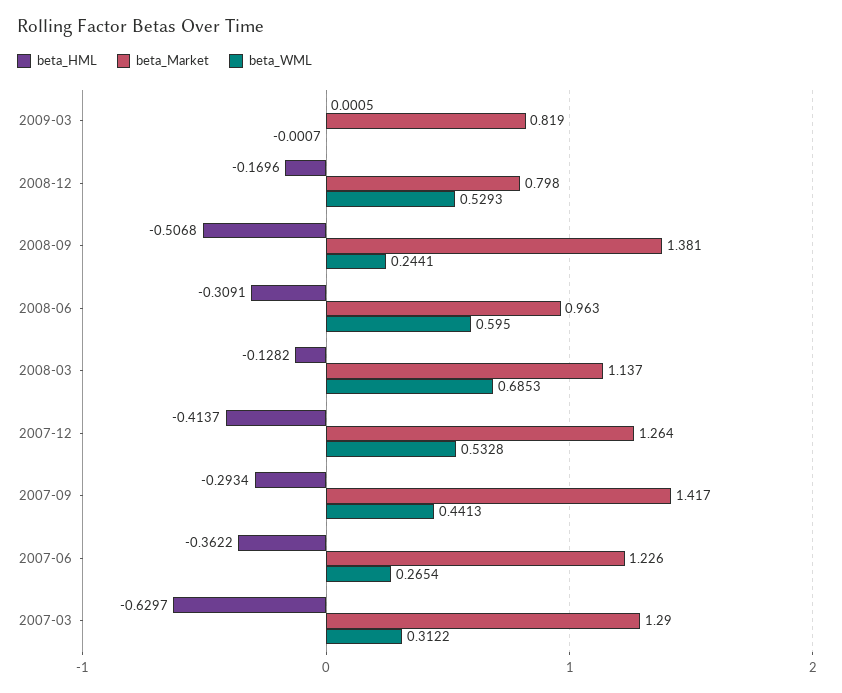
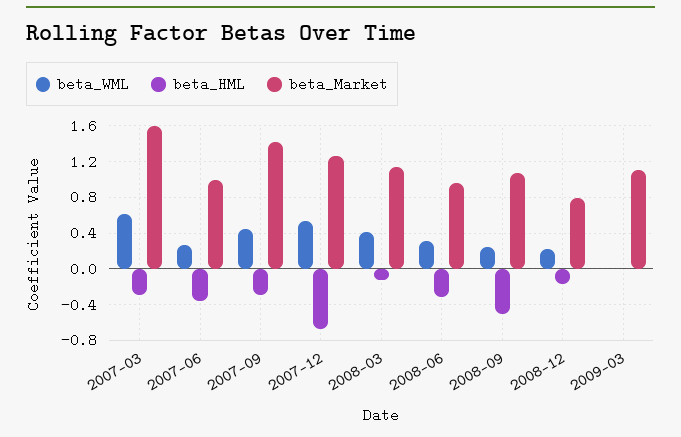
beta_Market, 2009-03: 0.819 -> 1.1
beta_WML, 2008-12: 0.5293 -> 0.2
beta_Market, 2008-09: 1.381 -> 1.1
beta_WML, 2008-06: 0.595 -> 0.3
beta_WML, 2008-03: 0.6853 -> 0.4
beta_HML, 2007-12: -0.4137 -> -0.7
beta_Market, 2007-06: 1.226 -> 1
beta_HML, 2007-03: -0.6297 -> -0.3
beta_Market, 2007-03: 1.29 -> 1.6
beta_WML, 2007-03: 0.3122 -> 0.6

